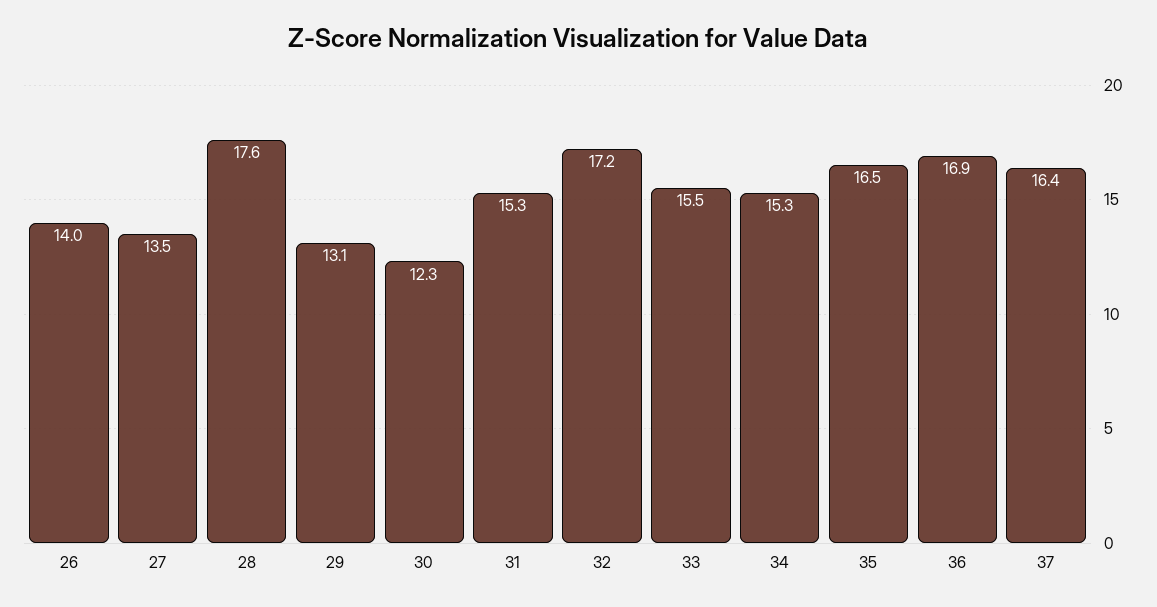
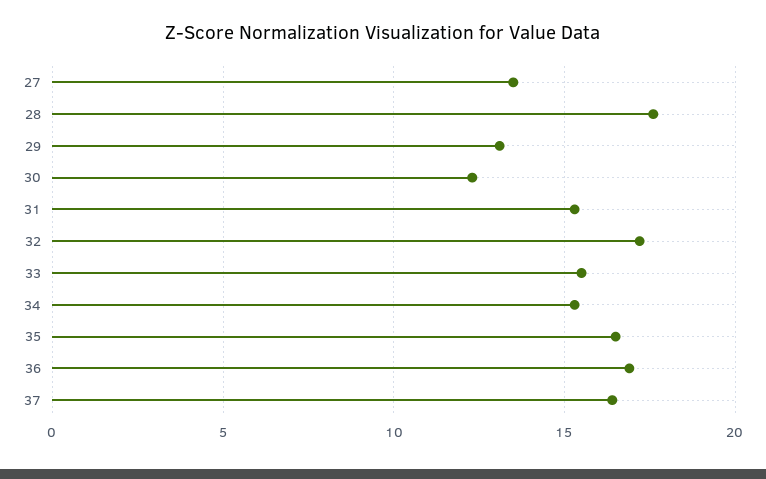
26: 14 -> none

